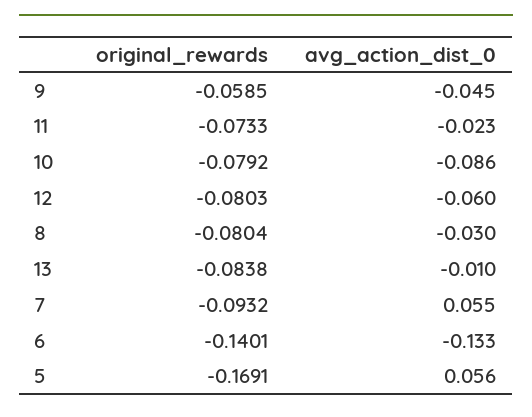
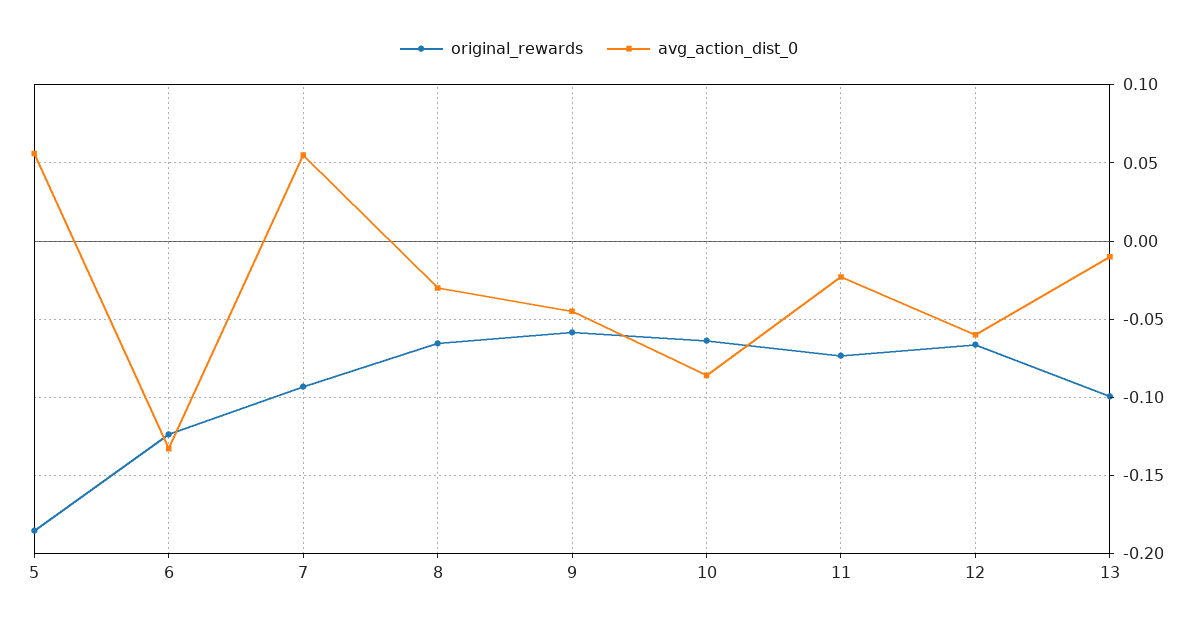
original_rewards, 10: -0.0792 -> -0.065
original_rewards, 12: -0.0803 -> -0.065
original_rewards, 8: -0.0804 -> -0.065
original_rewards, 13: -0.0838 -> -0.1
original_rewards, 6: -0.1401 -> -0.125
original_rewards, 5: -0.1691 -> -0.185

